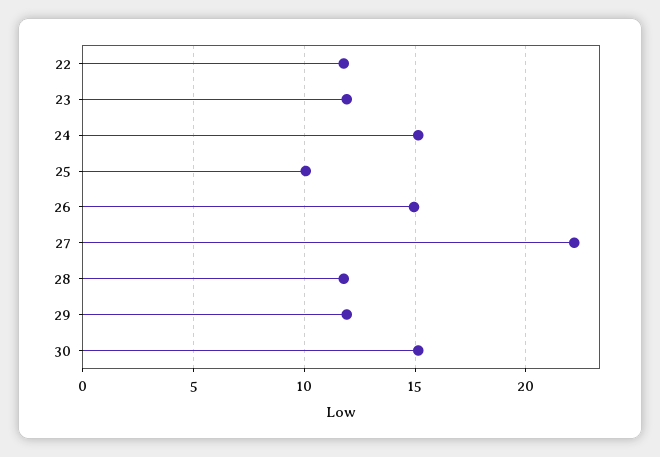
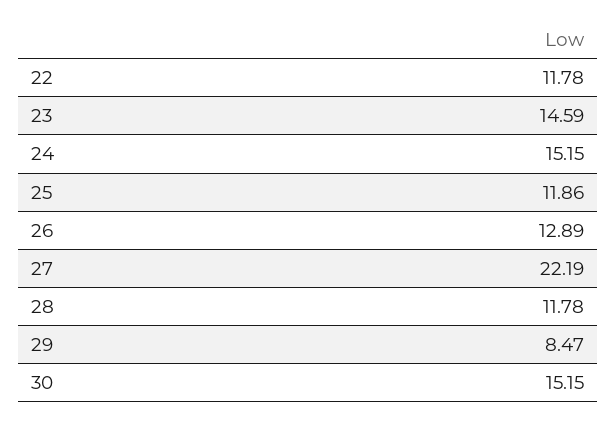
23: 12 -> 14.59
25: 10 -> 11.86
26: 15 -> 12.89
29: 12 -> 8.47

